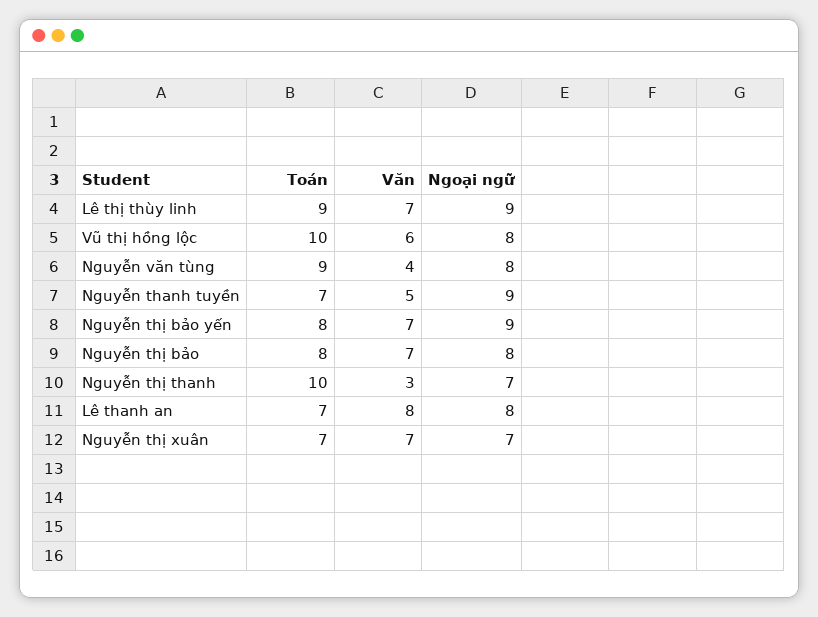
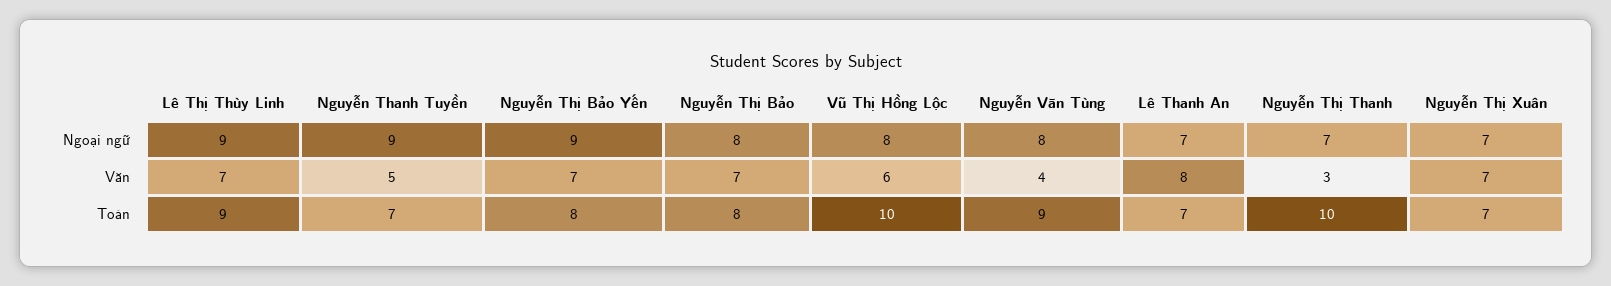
Ngoại ngữ, Lê thanh an: 8 -> 7

